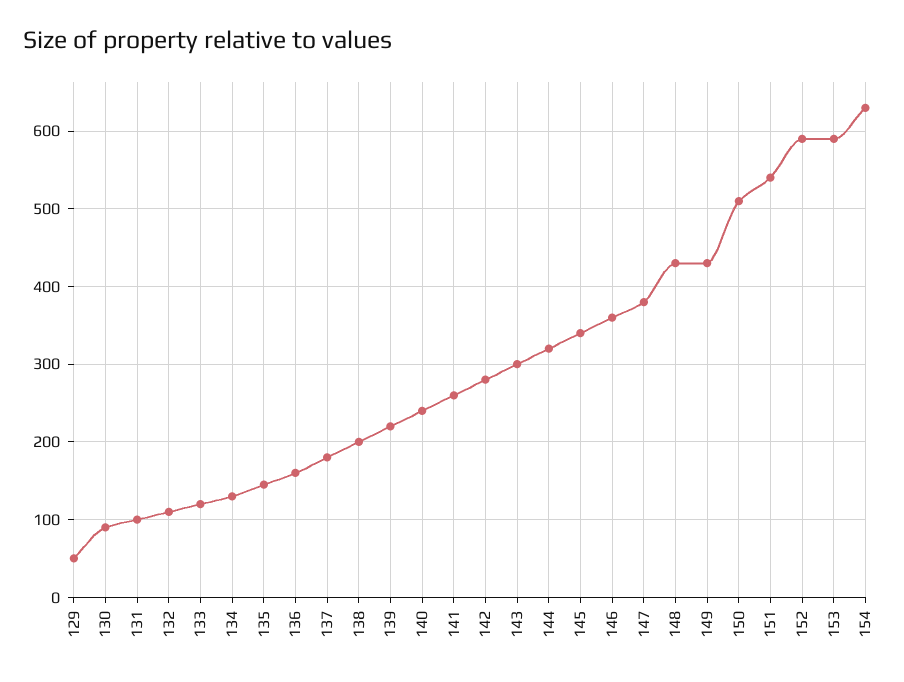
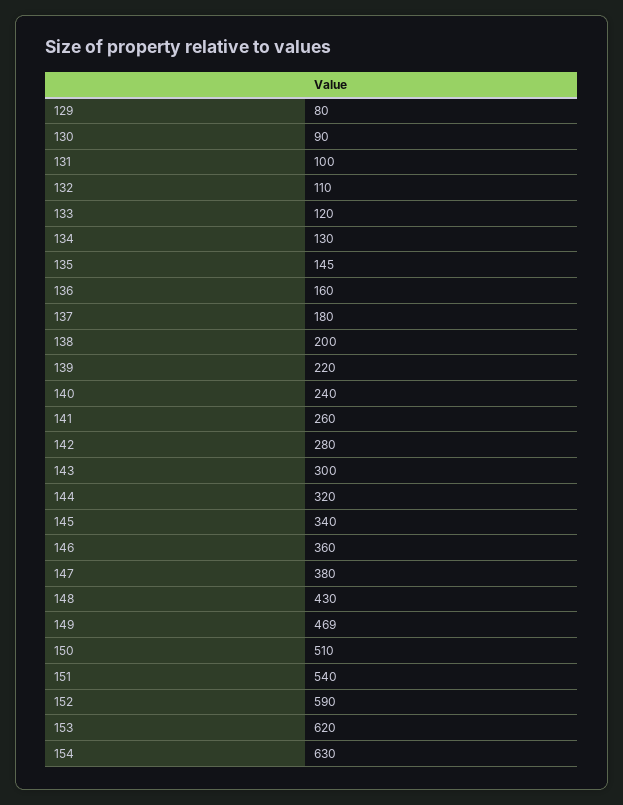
129: 50 -> 80
149: 430 -> 469
153: 590 -> 620

